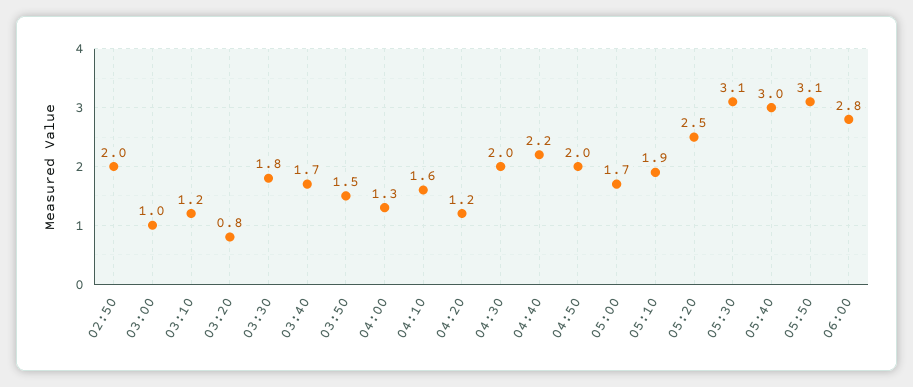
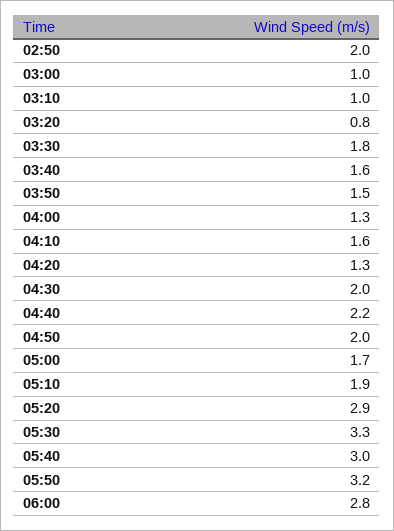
03:10: 1.2 -> 1
03:40: 1.7 -> 1.6
04:20: 1.2 -> 1.3
05:20: 2.5 -> 2.9
05:30: 3.1 -> 3.3
05:50: 3.1 -> 3.2

